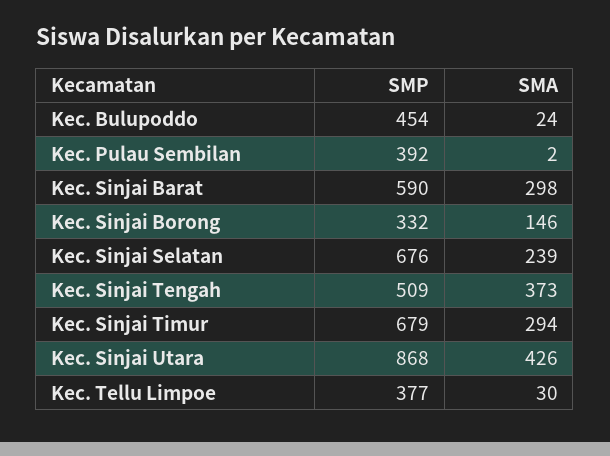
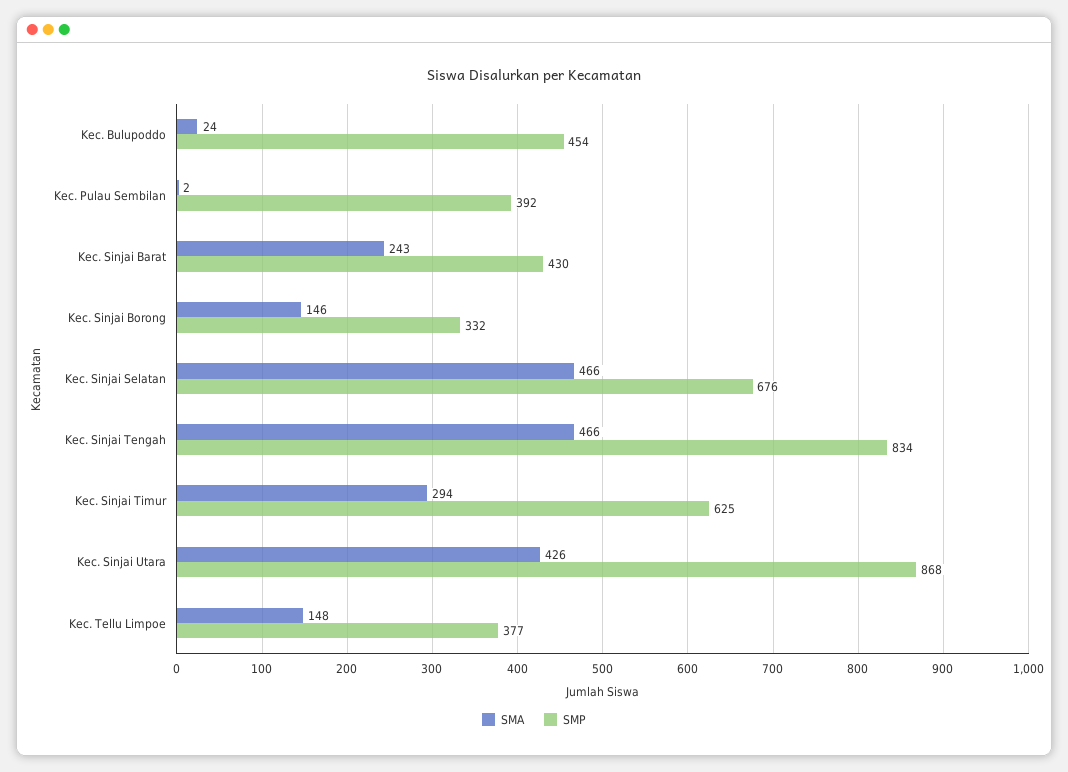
SMP, Kec. Sinjai Barat: 590 -> 430
SMA, Kec. Sinjai Barat: 298 -> 243
SMA, Kec. Sinjai Selatan: 239 -> 466
SMP, Kec. Sinjai Tengah: 509 -> 834
SMA, Kec. Sinjai Tengah: 373 -> 466
SMP, Kec. Sinjai Timur: 679 -> 625
SMA, Kec. Tellu Limpoe: 30 -> 148

